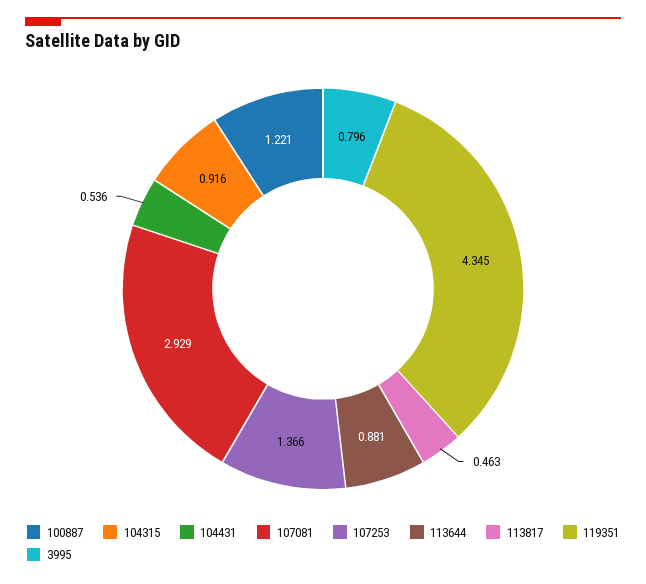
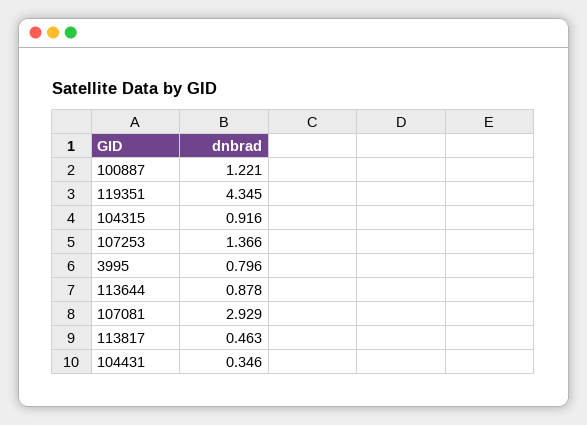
104431: 0.536 -> 0.346
113644: 0.881 -> 0.878

